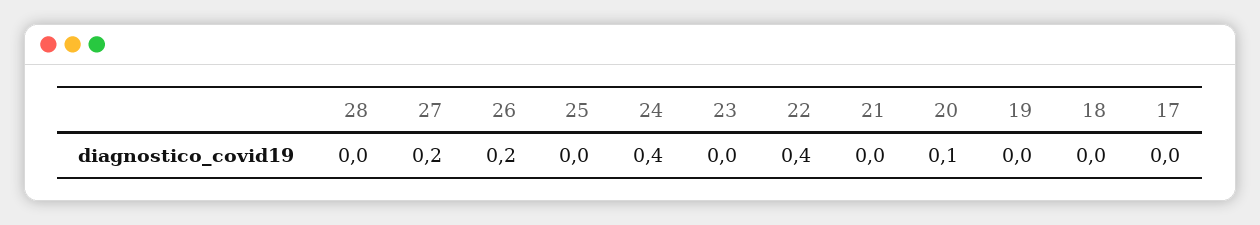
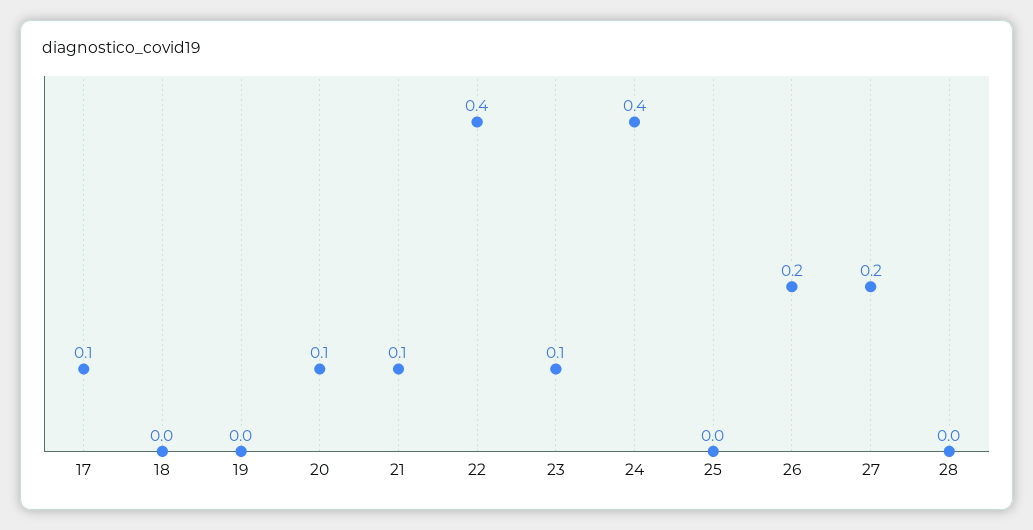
23: 0 -> 0.1
21: 0 -> 0.1
17: 0 -> 0.1

